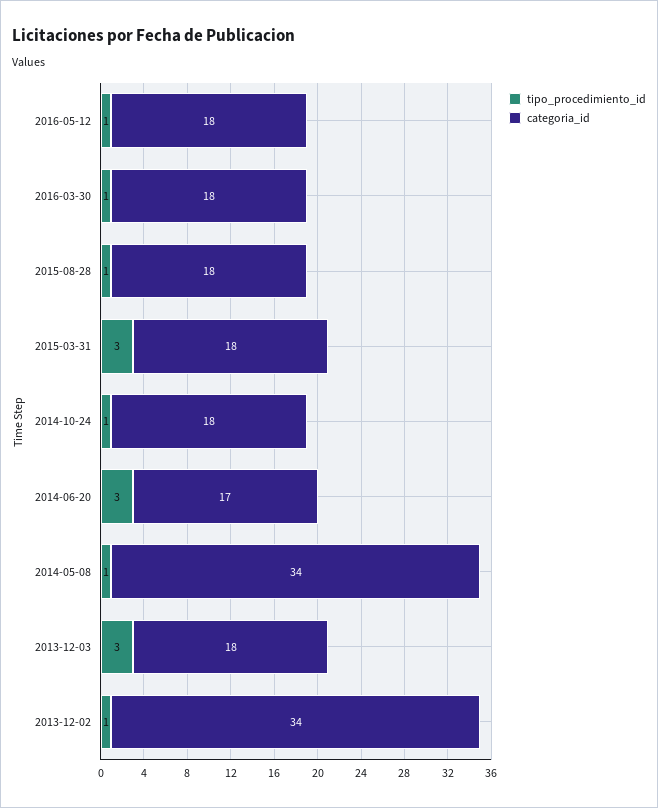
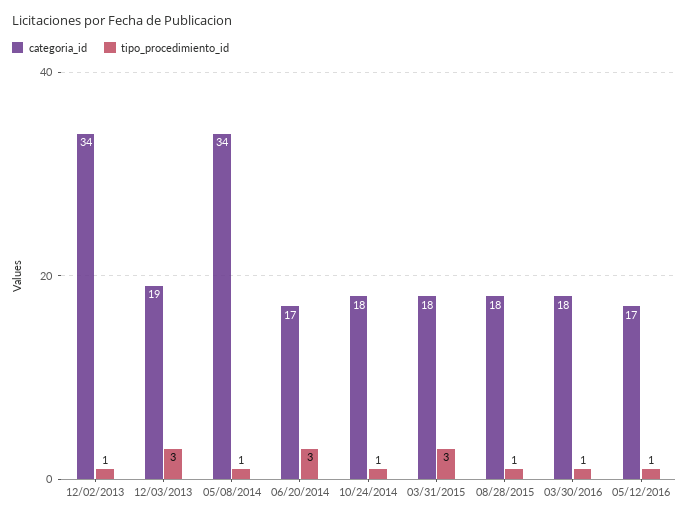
categoria_id, 2016-05-12: 18 -> 17
categoria_id, 2013-12-03: 18 -> 19

